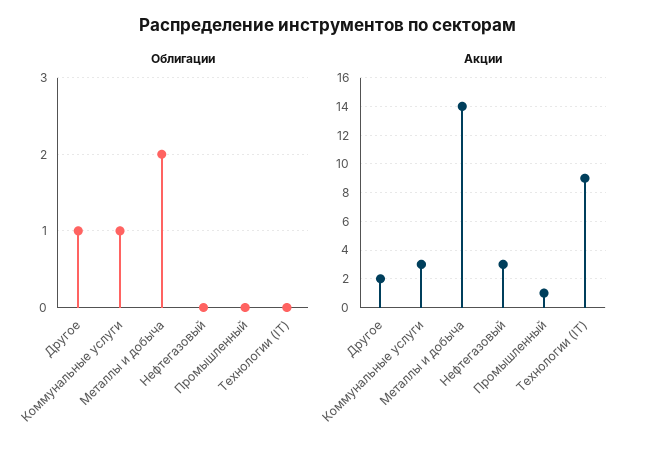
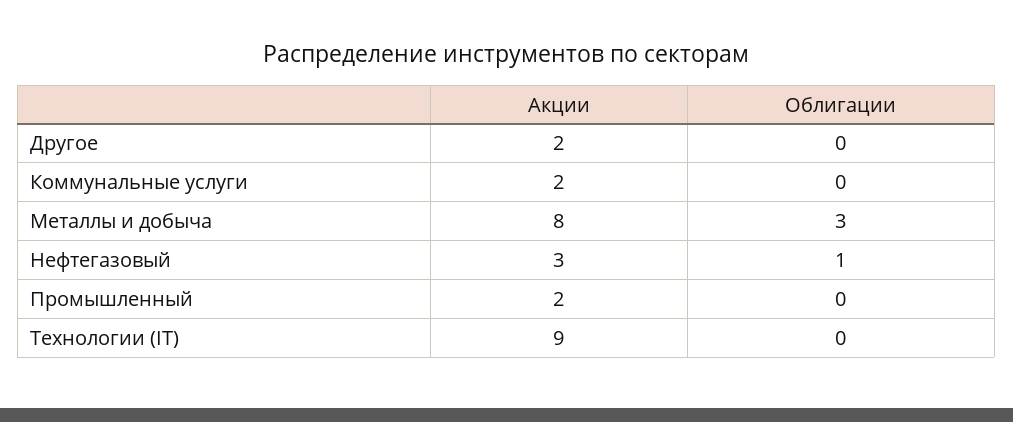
Облигации, Другое: 1 -> 0
Облигации, Коммунальные услуги: 1 -> 0
Облигации, Металлы и добыча: 2 -> 3
Облигации, Нефтегазовый: 0 -> 1
Акции, Коммунальные услуги: 3 -> 2
Акции, Металлы и добыча: 14 -> 8
Акции, Промышленный: 1 -> 2

